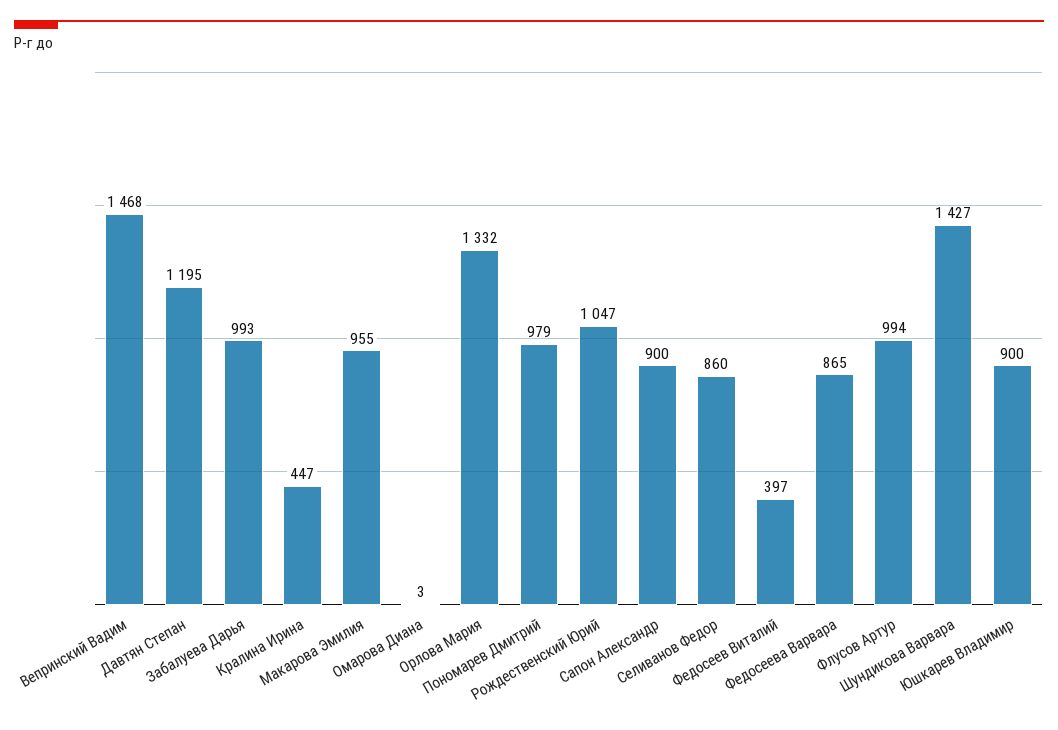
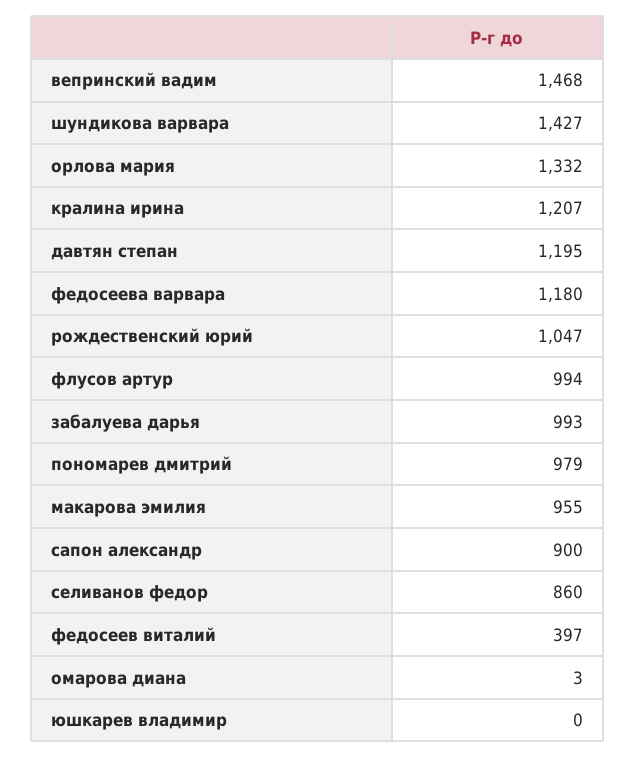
Кралина Ирина: 447 -> 1207
Федосеева Варвара: 865 -> 1180
Юшкарев Владимир: 900 -> 0

